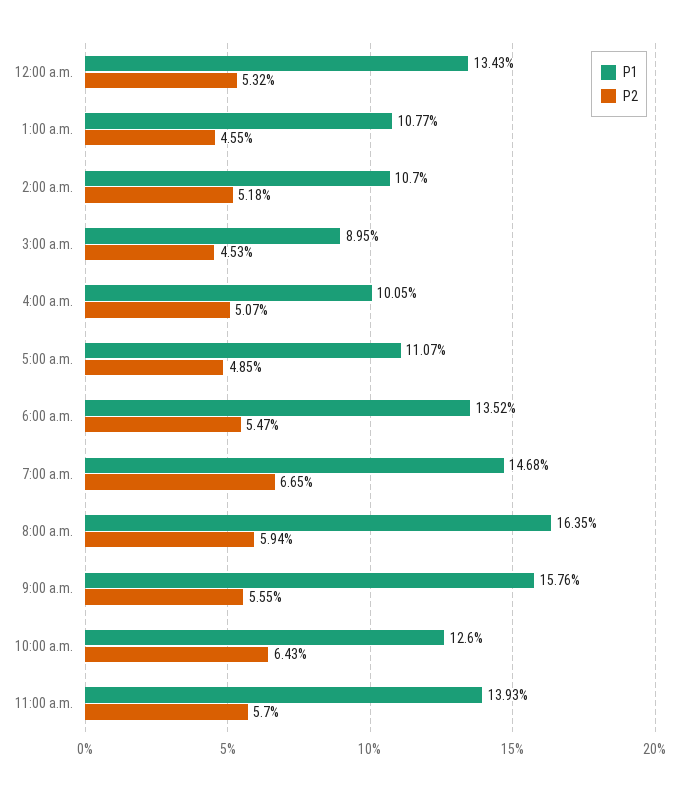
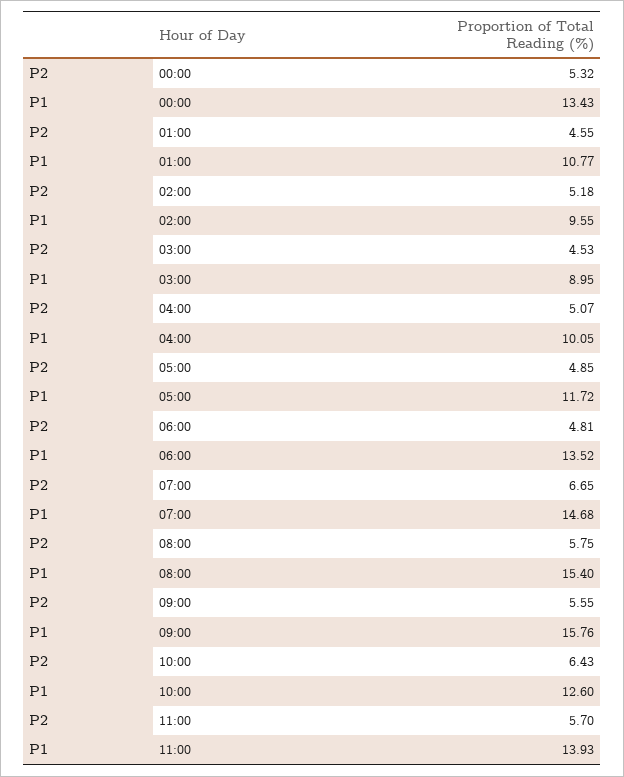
P1, 2:00 a.m.: 10.7 -> 9.55
P1, 5:00 a.m.: 11.07 -> 11.72
P2, 6:00 a.m.: 5.47 -> 4.81
P1, 8:00 a.m.: 16.35 -> 15.4
P2, 8:00 a.m.: 5.94 -> 5.75

